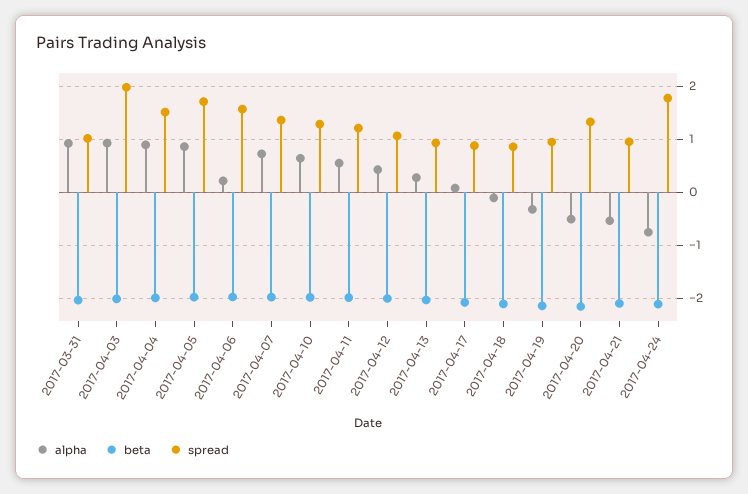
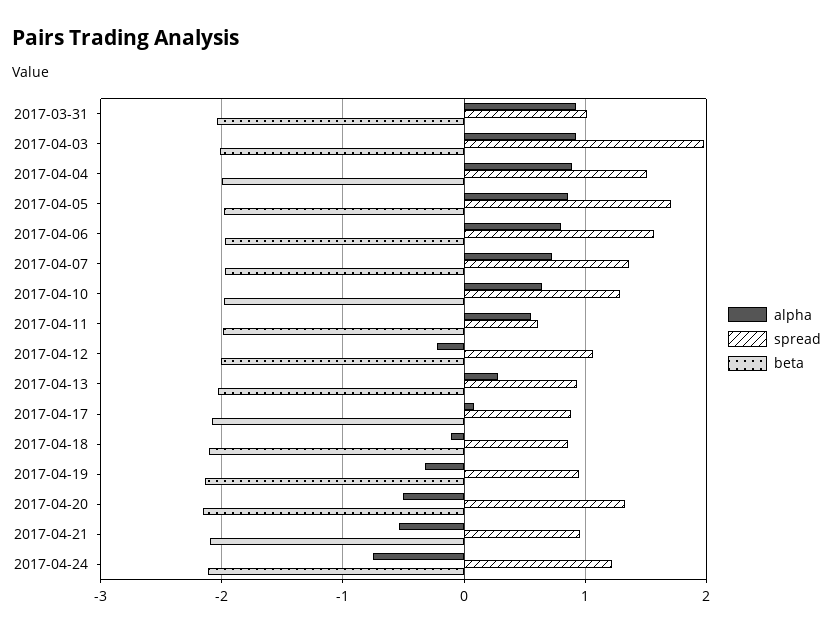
alpha, 2017-04-06: 0.2 -> 0.8
spread, 2017-04-11: 1.2 -> 0.6
alpha, 2017-04-12: 0.4 -> -0.2
spread, 2017-04-24: 1.8 -> 1.2

